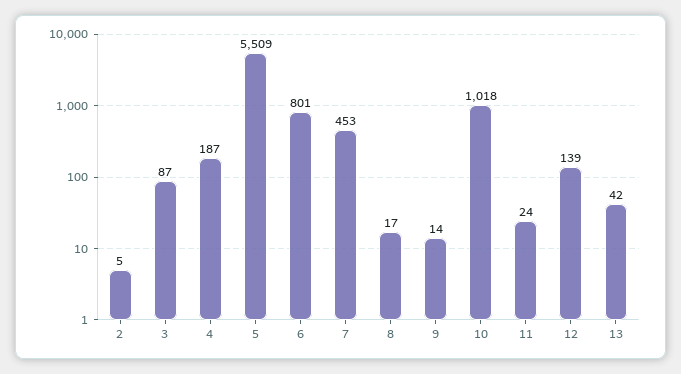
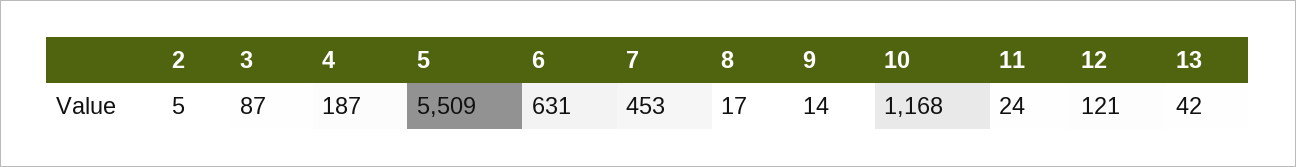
6: 801 -> 631
10: 1018 -> 1168
12: 139 -> 121

